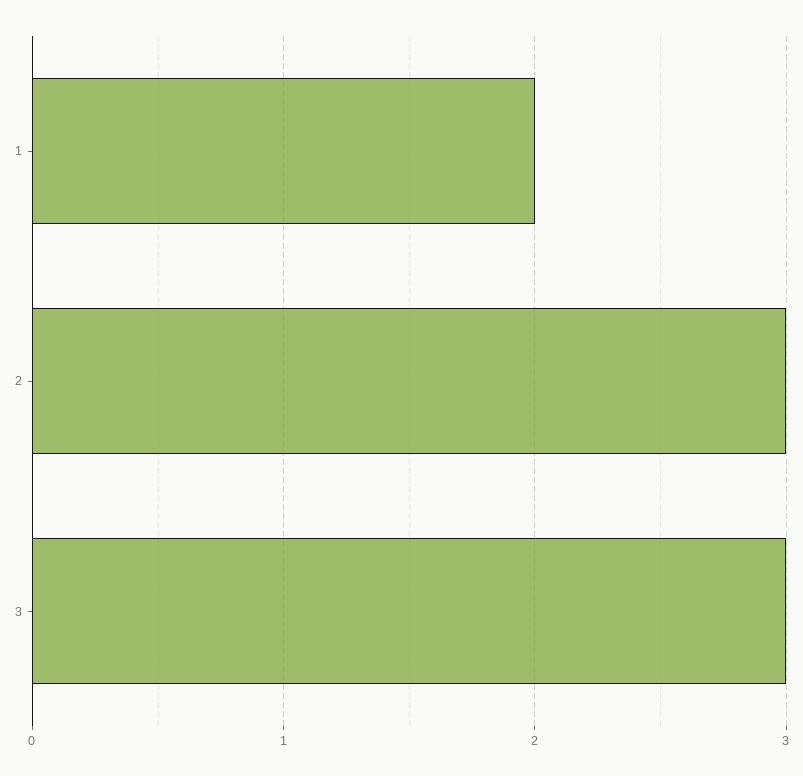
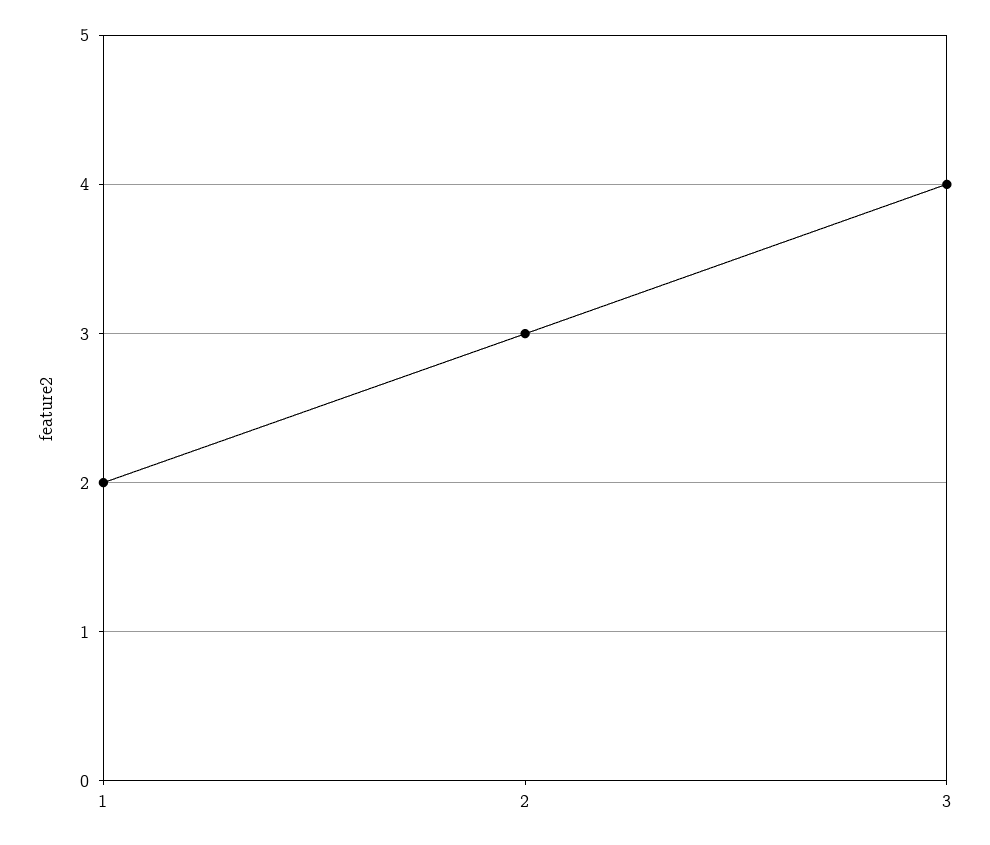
3: 3 -> 4

